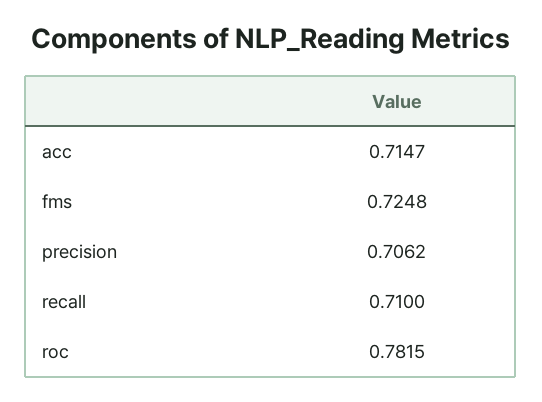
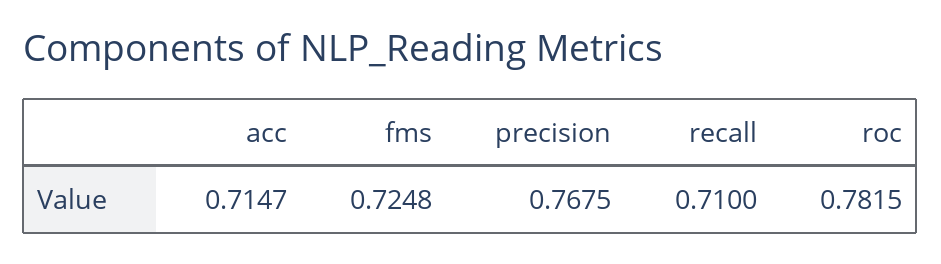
precision: 0.7062 -> 0.7675

